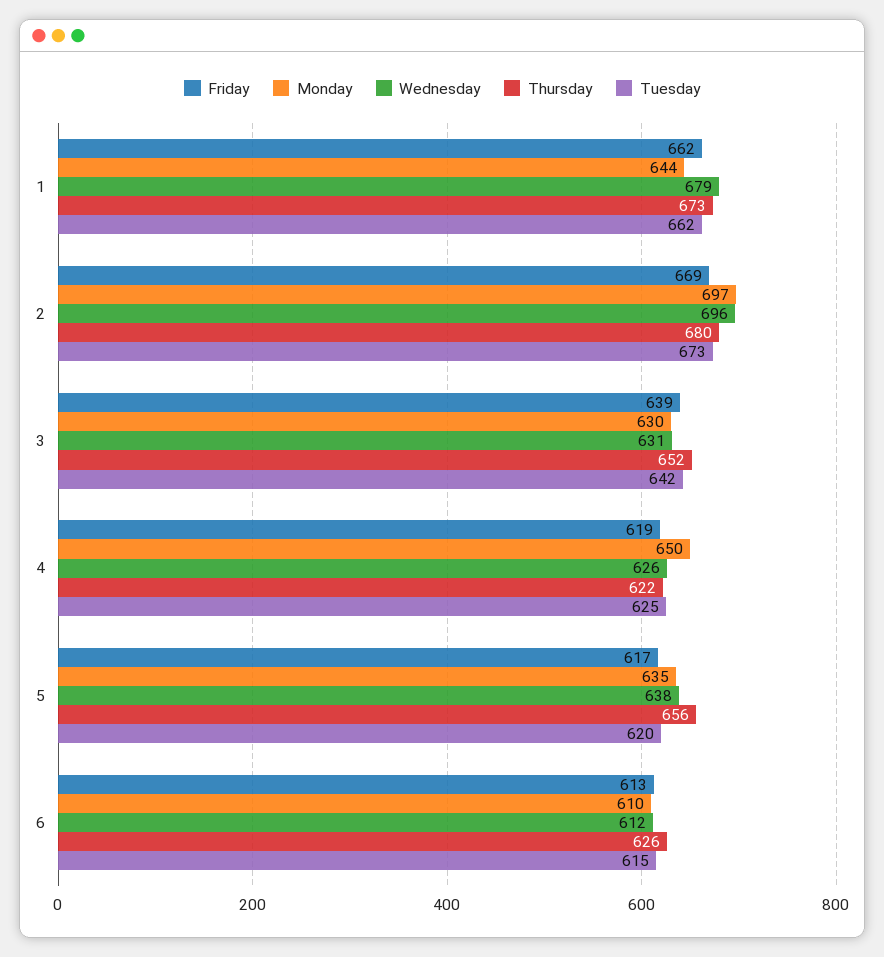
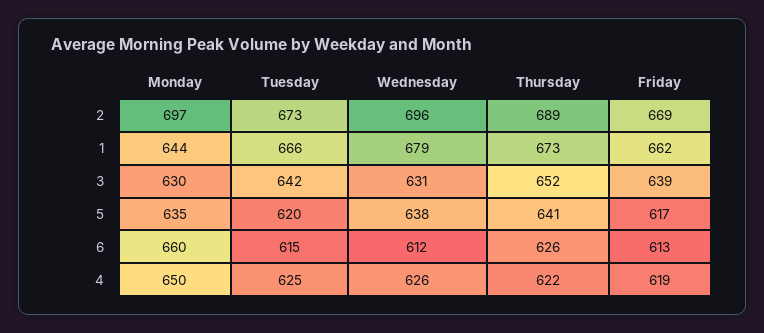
Tuesday, 1: 662 -> 666
Thursday, 2: 680 -> 689
Thursday, 5: 656 -> 641
Monday, 6: 610 -> 660

